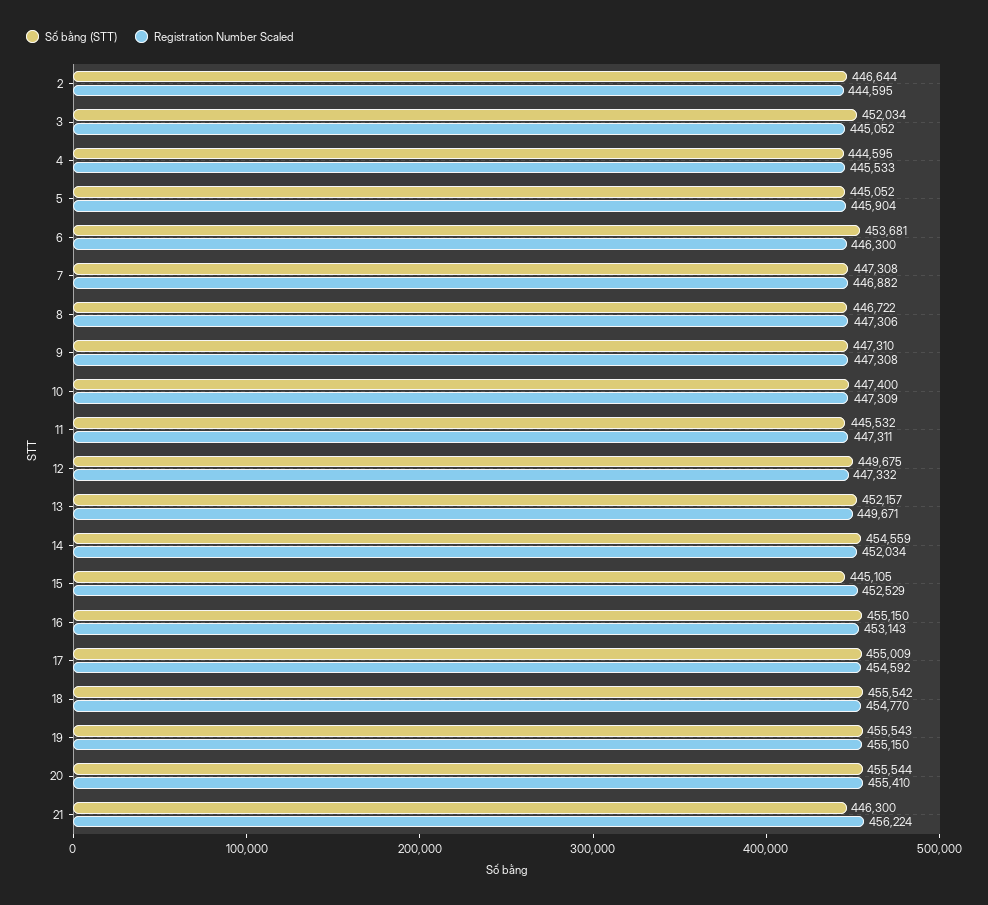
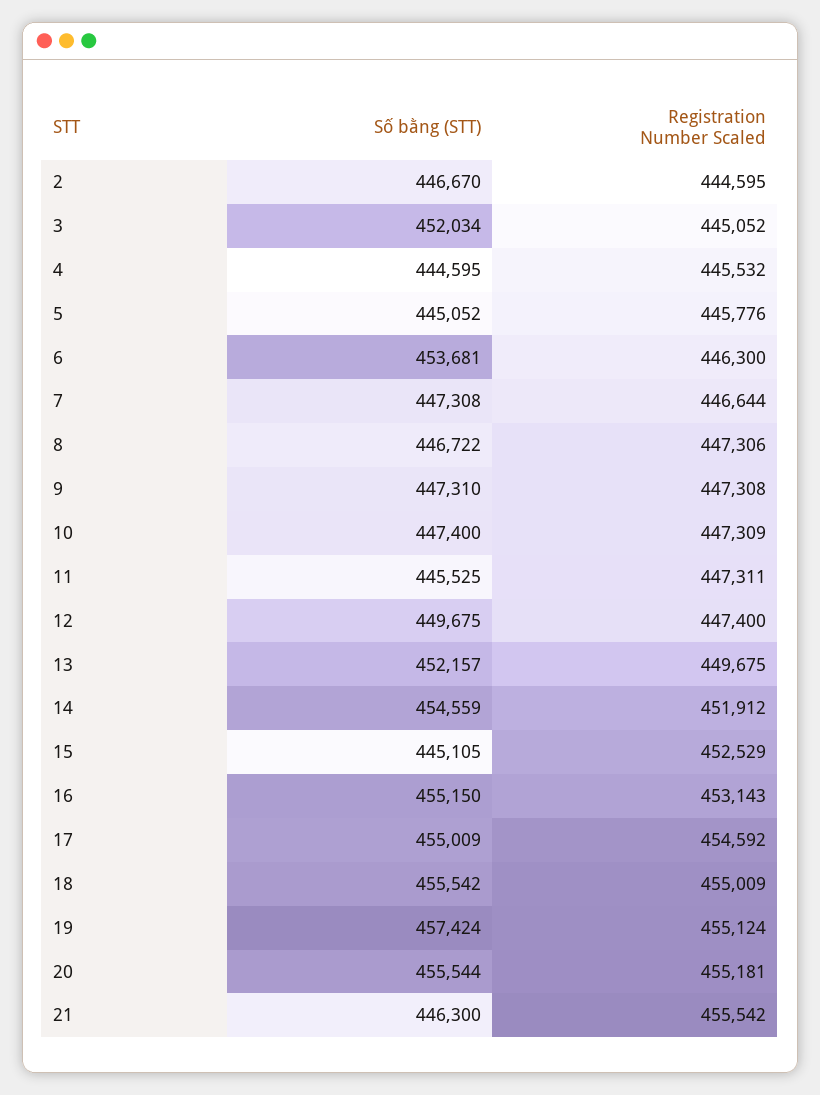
Số bằng (STT), 2: 446644 -> 446670
Registration Number Scaled, 4: 445533 -> 445532
Registration Number Scaled, 5: 445904 -> 445776
Registration Number Scaled, 7: 446882 -> 446644
Số bằng (STT), 11: 445532 -> 445525
Registration Number Scaled, 12: 447332 -> 447400
Registration Number Scaled, 13: 449671 -> 449675
Registration Number Scaled, 14: 452034 -> 451912
Registration Number Scaled, 18: 454770 -> 455009
Số bằng (STT), 19: 455543 -> 457424
Registration Number Scaled, 19: 455150 -> 455124
Registration Number Scaled, 20: 455410 -> 455181
Registration Number Scaled, 21: 456224 -> 455542

